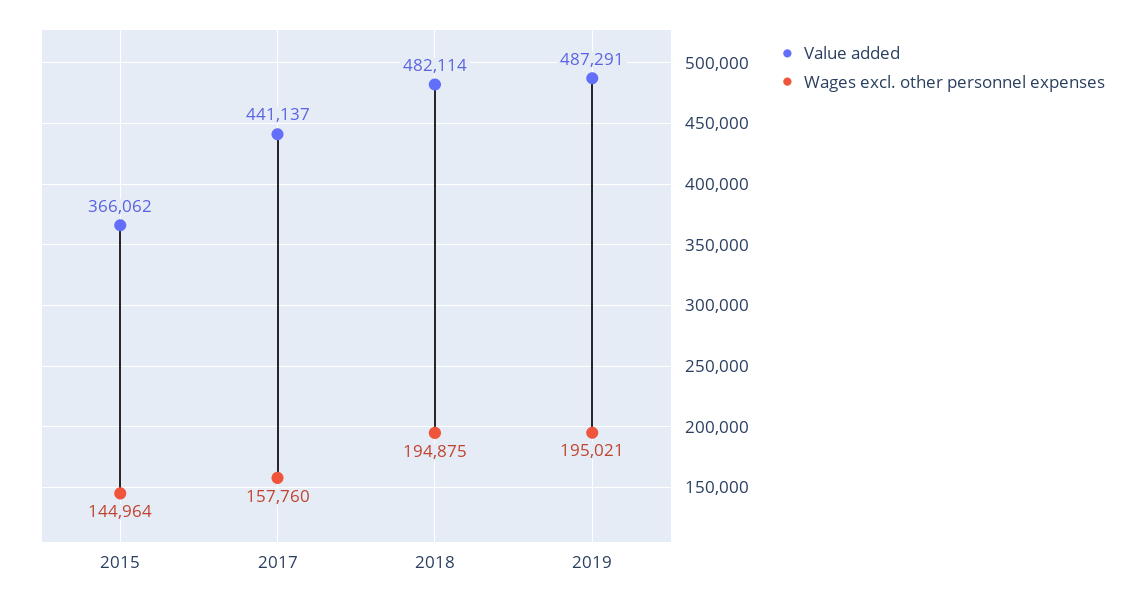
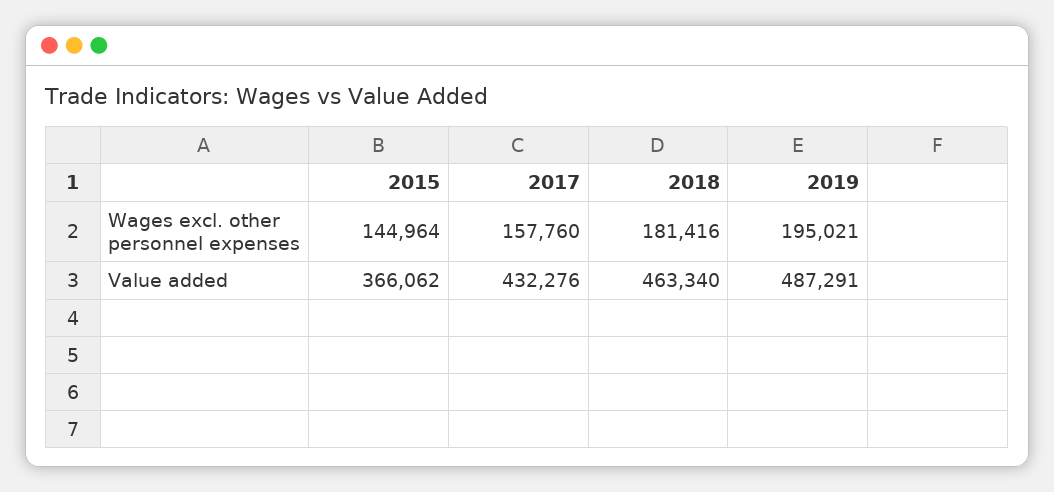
Value added, 2017: 441137 -> 432276
Value added, 2018: 482114 -> 463340
Wages excl. other personnel expenses, 2018: 194875 -> 181416

